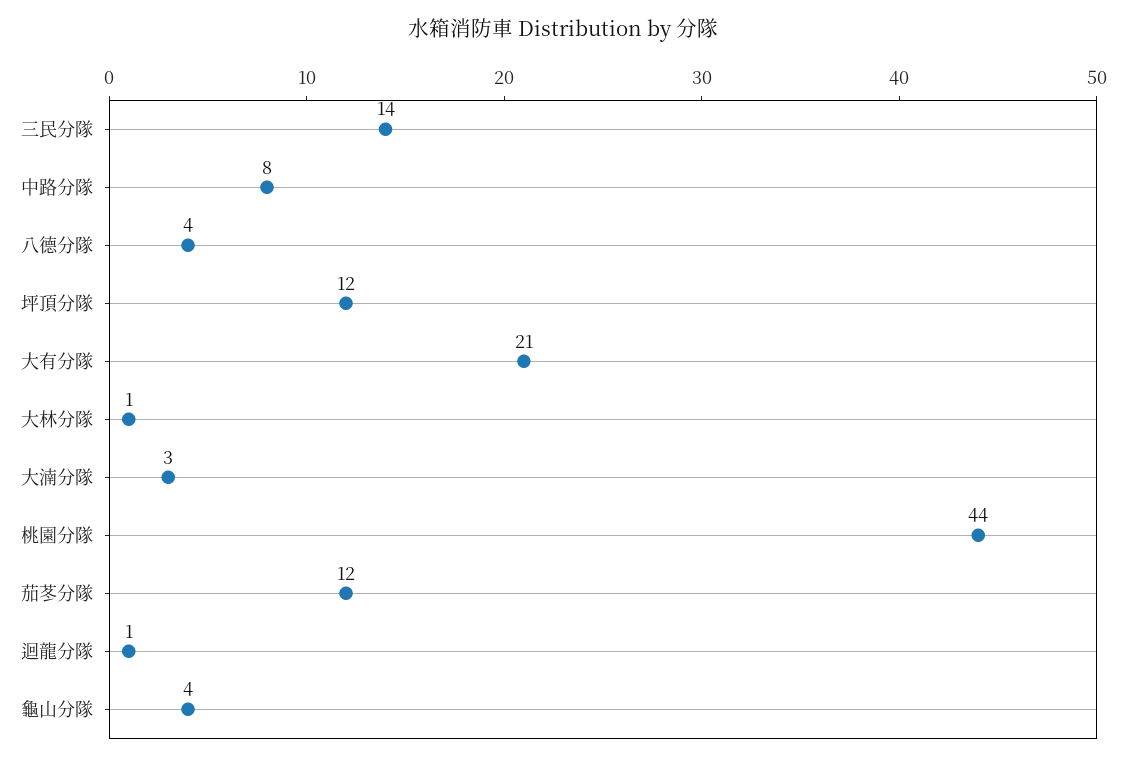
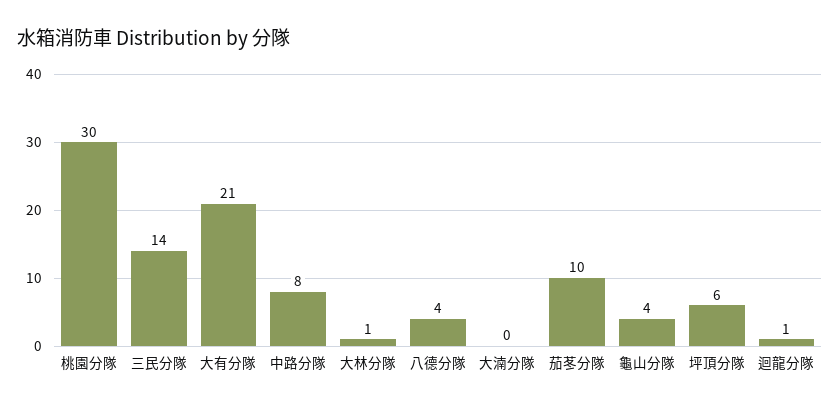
坪頂分隊: 12 -> 6
大湳分隊: 3 -> 0
桃園分隊: 44 -> 30
茄苳分隊: 12 -> 10

